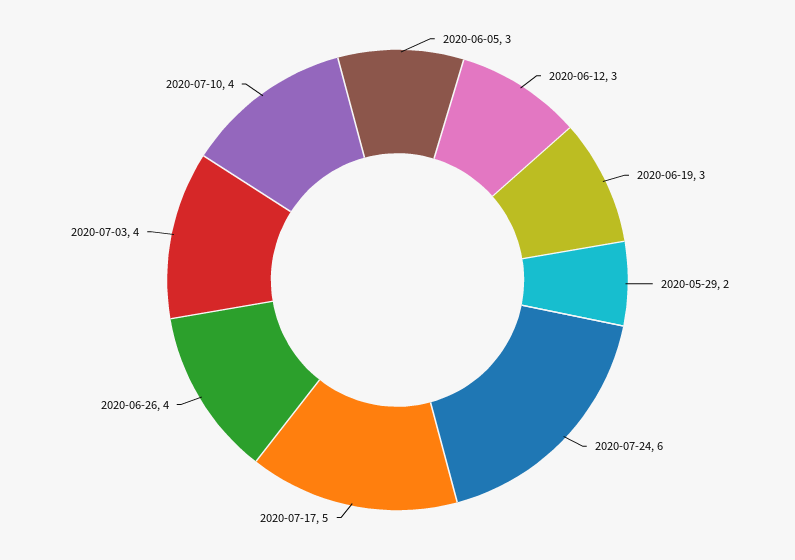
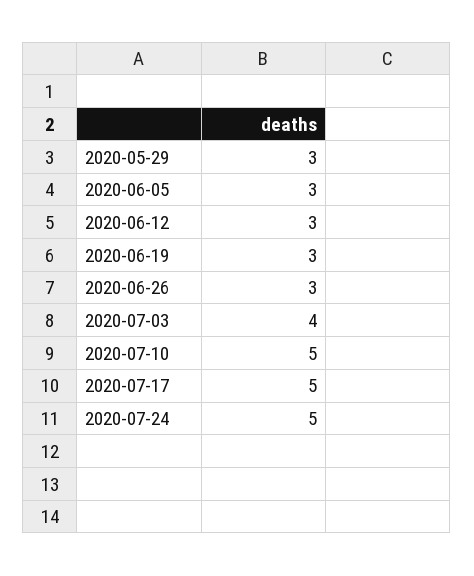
2020-05-29: 2 -> 3
2020-07-24: 6 -> 5
2020-06-26: 4 -> 3
2020-07-10: 4 -> 5

